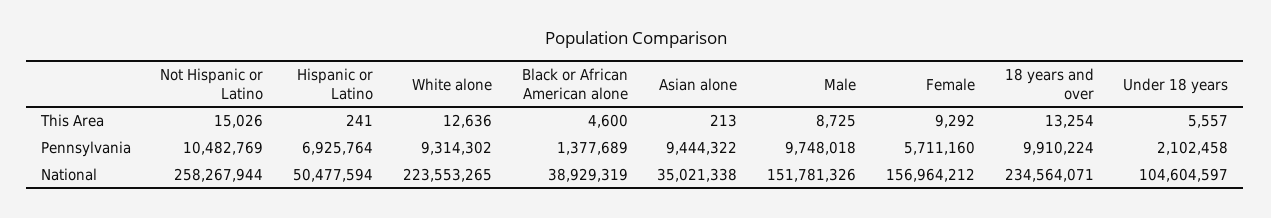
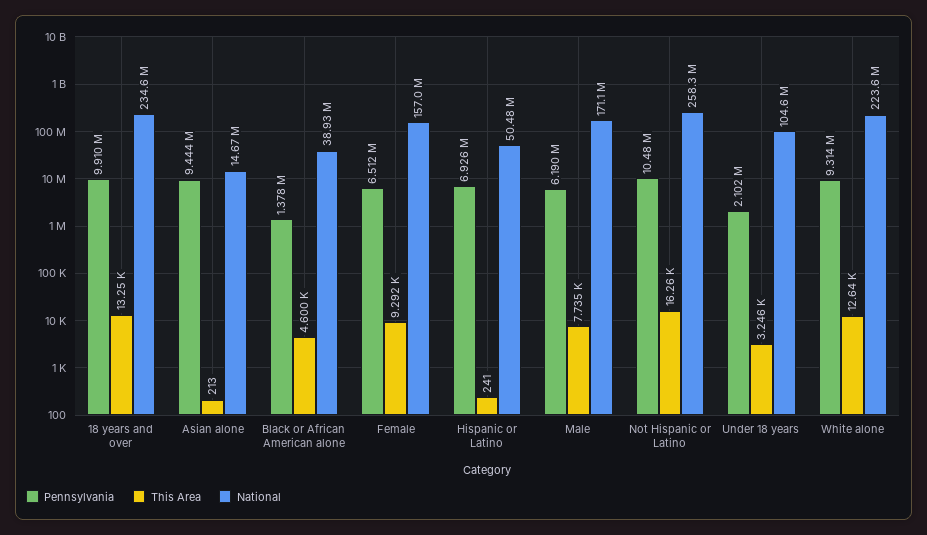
This Area, Not Hispanic or Latino: 15026 -> 16260
This Area, Male: 8725 -> 7735
This Area, Under 18 years: 5557 -> 3246
Pennsylvania, Male: 9748018 -> 6190000
Pennsylvania, Female: 5711160 -> 6512000
National, Asian alone: 35021338 -> 14670000
National, Male: 151781326 -> 171100000

